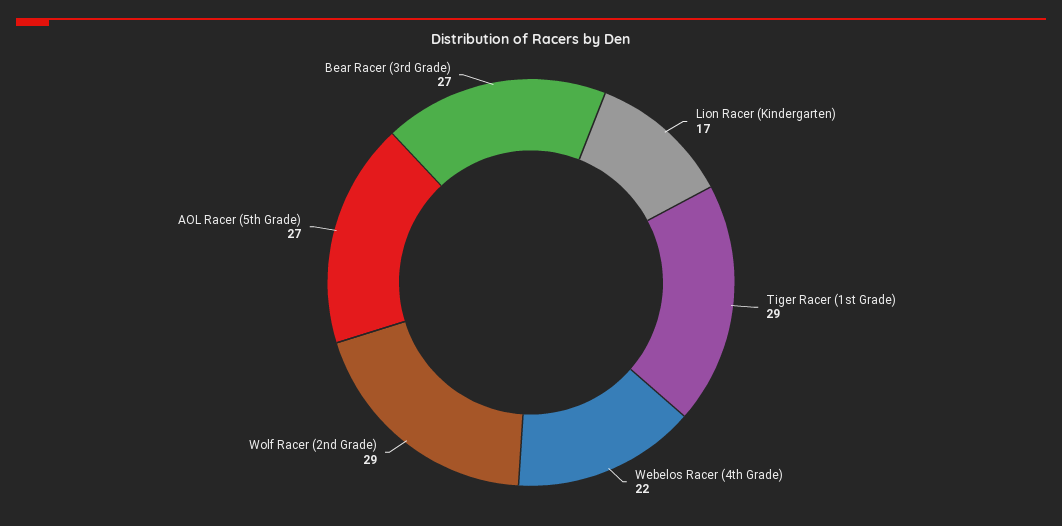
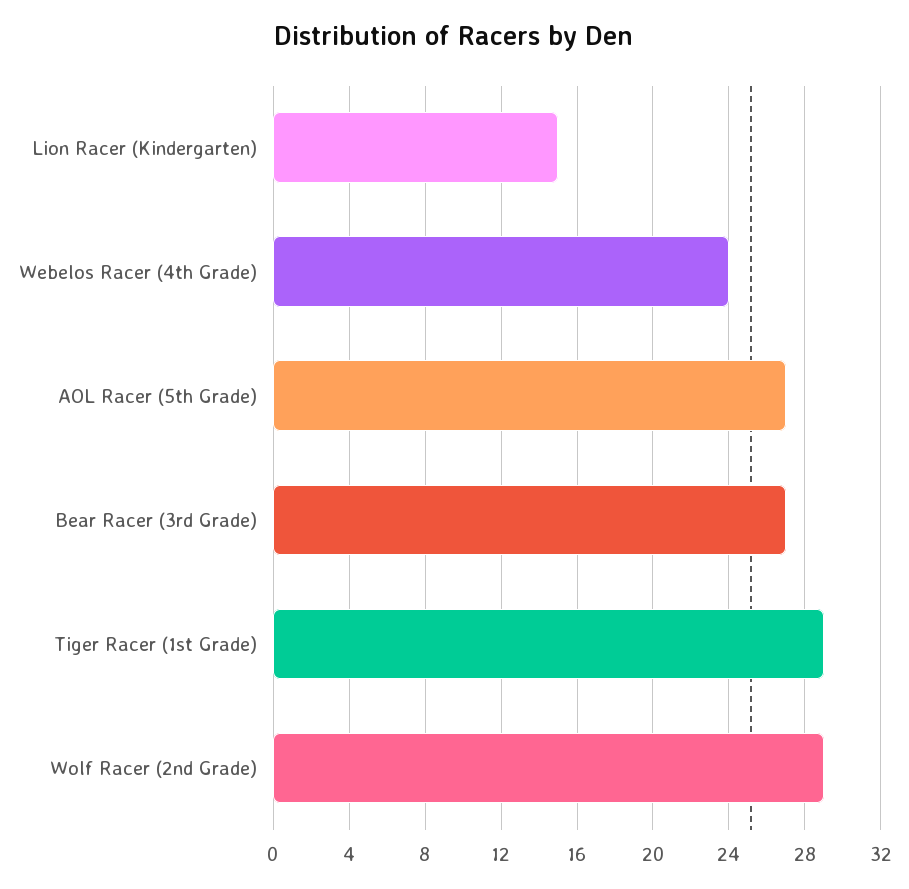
Lion Racer (Kindergarten): 17 -> 15
Webelos Racer (4th Grade): 22 -> 24

